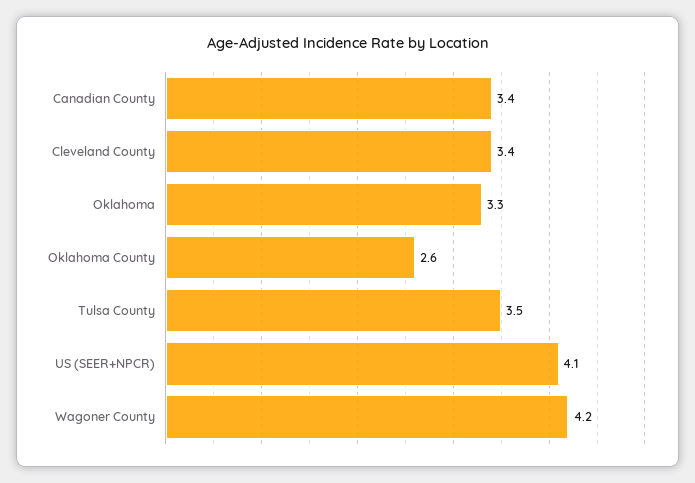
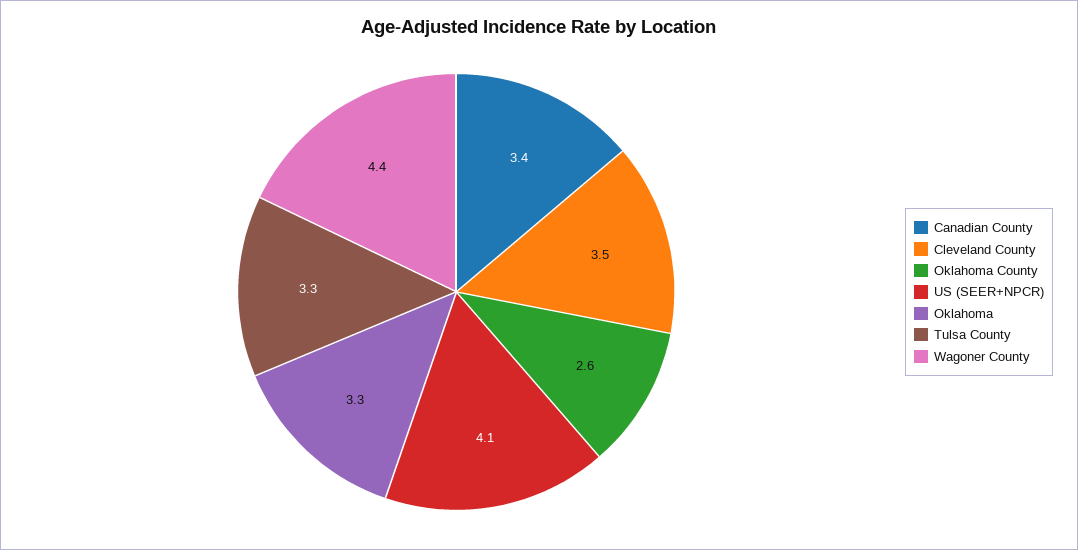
Cleveland County: 3.4 -> 3.5
Tulsa County: 3.5 -> 3.3
Wagoner County: 4.2 -> 4.4

